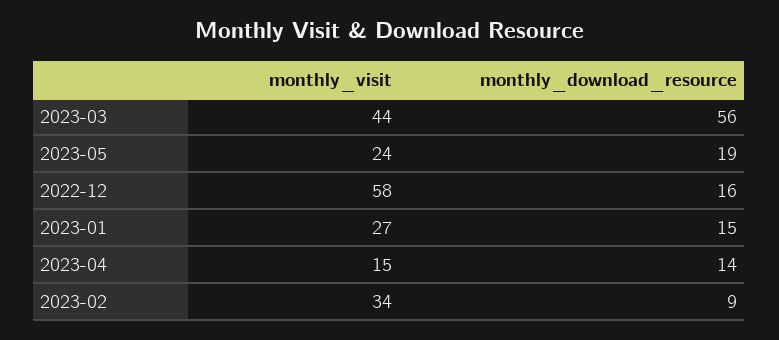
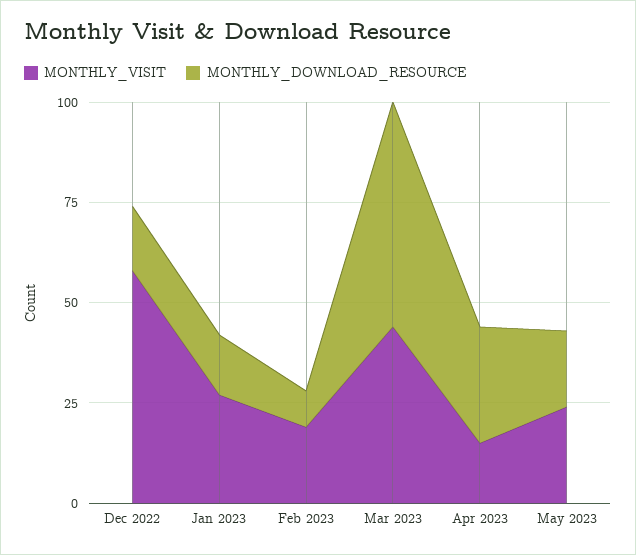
monthly_download_resource, 2023-04: 14 -> 30
monthly_visit, 2023-02: 34 -> 20

